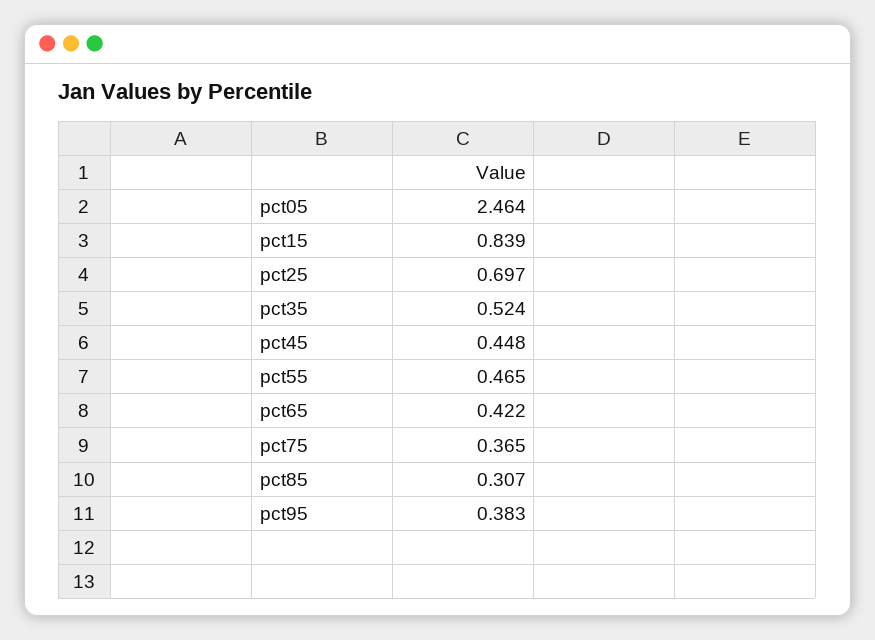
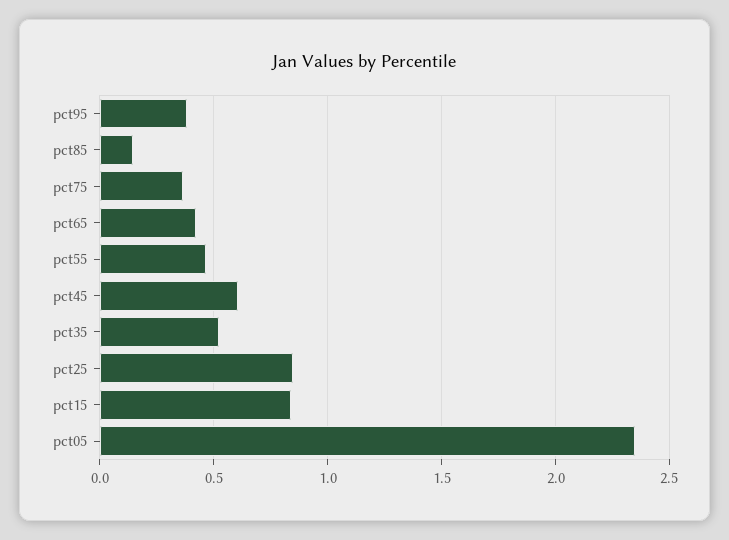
pct05: 2.464 -> 2.35
pct25: 0.697 -> 0.85
pct45: 0.448 -> 0.6
pct85: 0.307 -> 0.15

